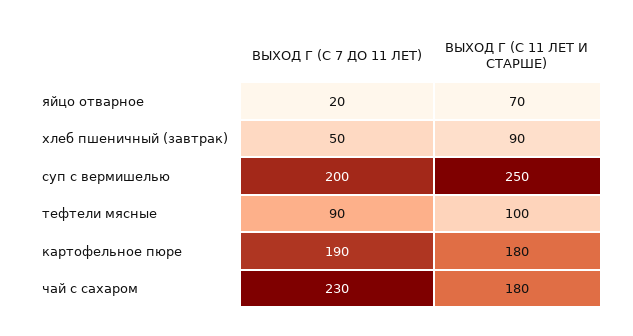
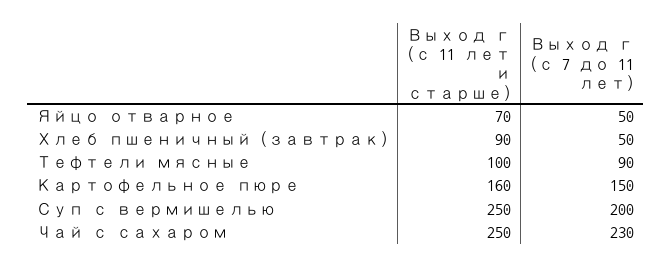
ВЫХОД Г (С 7 ДО 11 ЛЕТ), яйцо отварное: 20 -> 50
ВЫХОД Г (С 7 ДО 11 ЛЕТ), картофельное пюре: 190 -> 150
ВЫХОД Г (С 11 ЛЕТ И СТАРШЕ), картофельное пюре: 180 -> 160
ВЫХОД Г (С 11 ЛЕТ И СТАРШЕ), чай с сахаром: 180 -> 250

